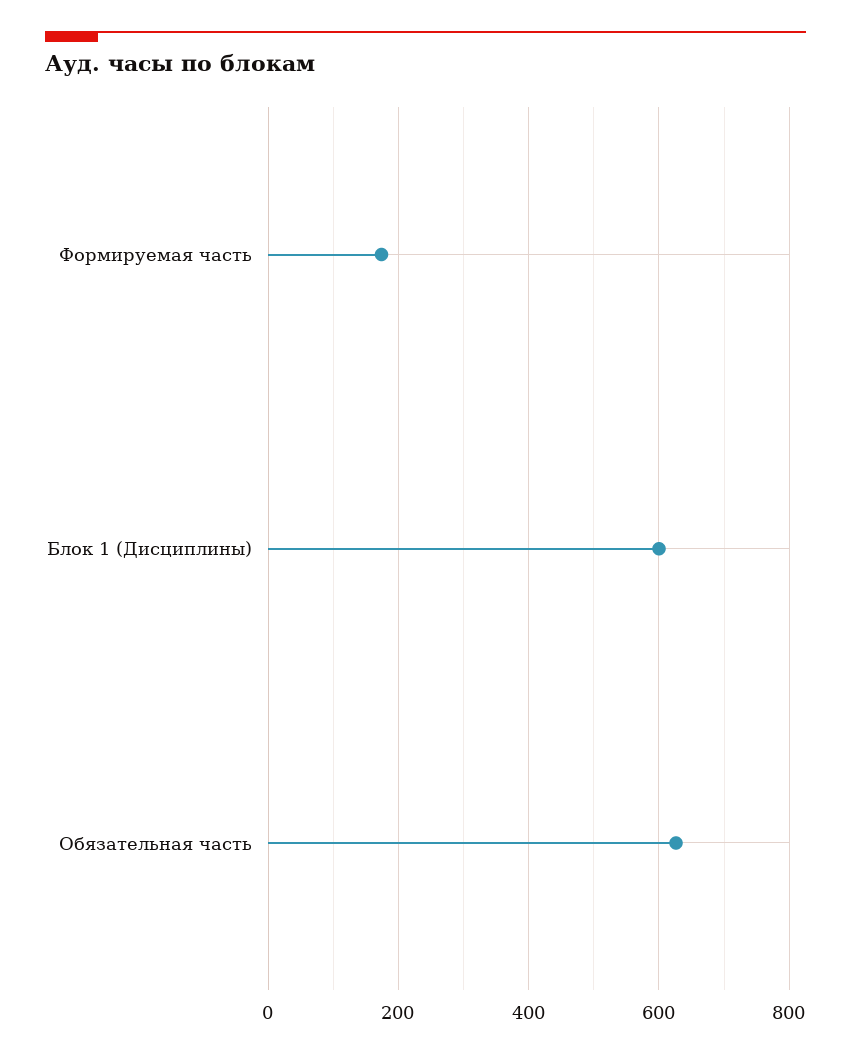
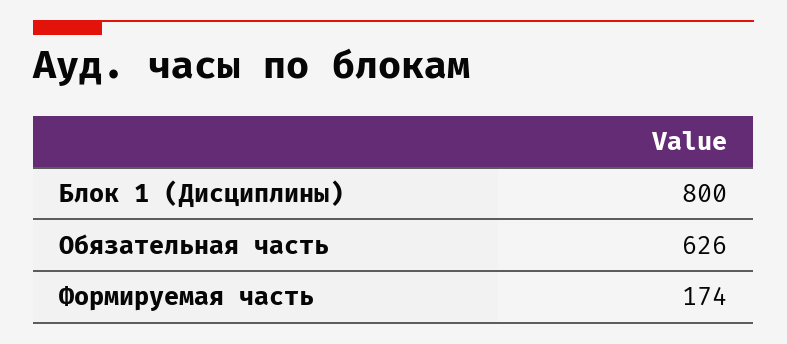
Блок 1 (Дисциплины): 600 -> 800

